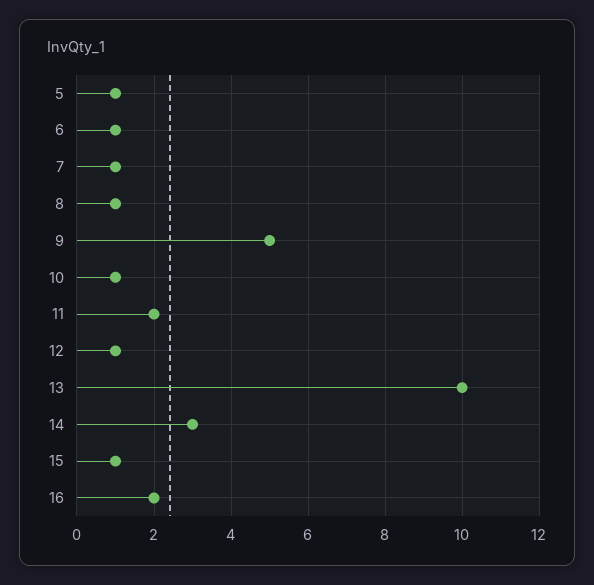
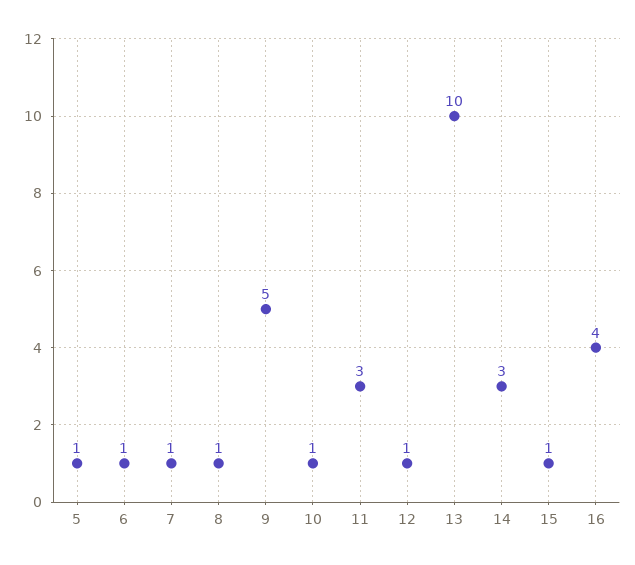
11: 2 -> 3
16: 2 -> 4

